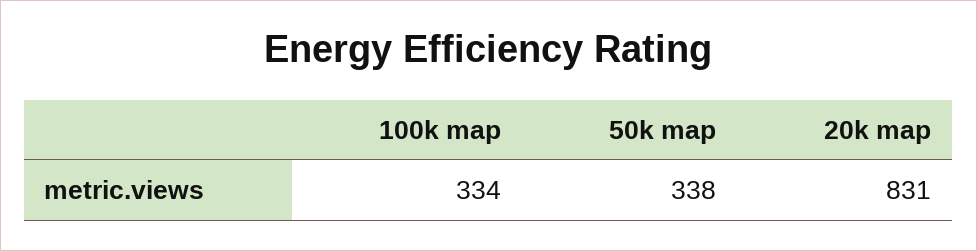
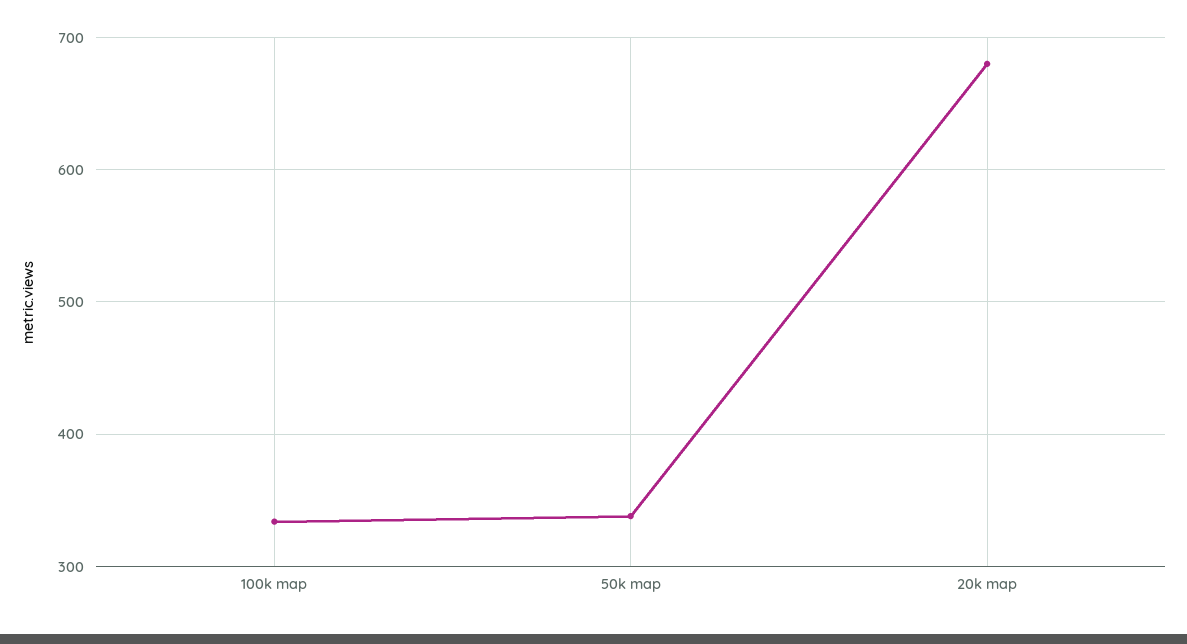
20k map: 831 -> 680

